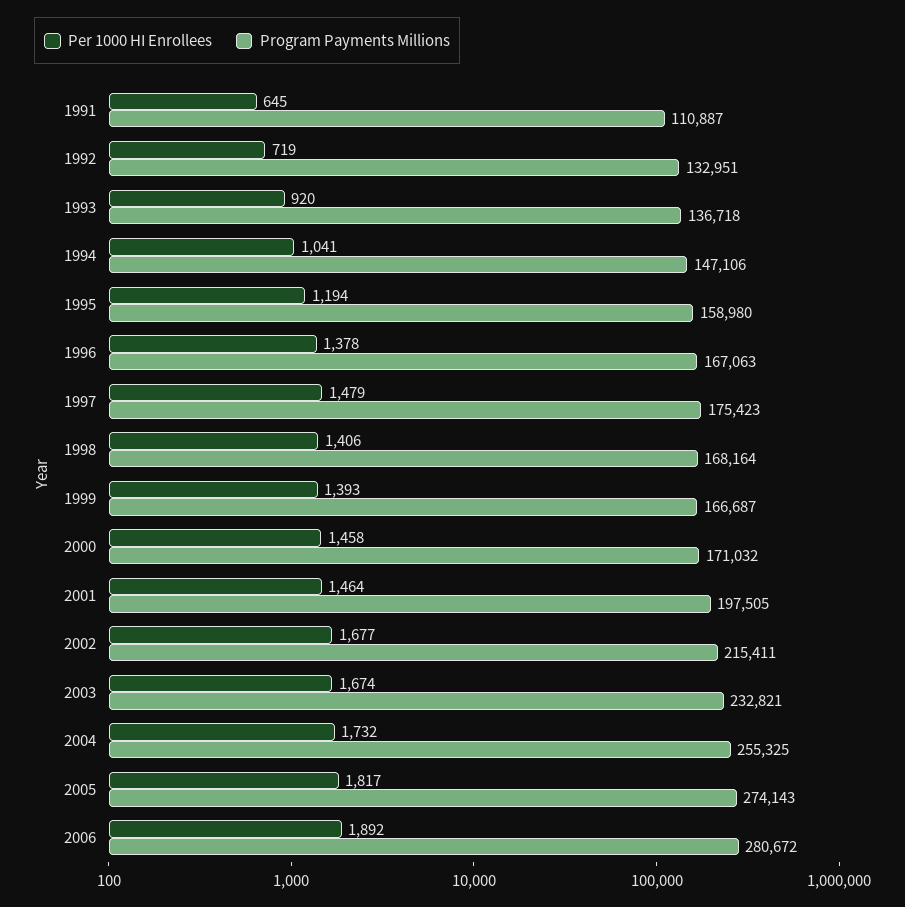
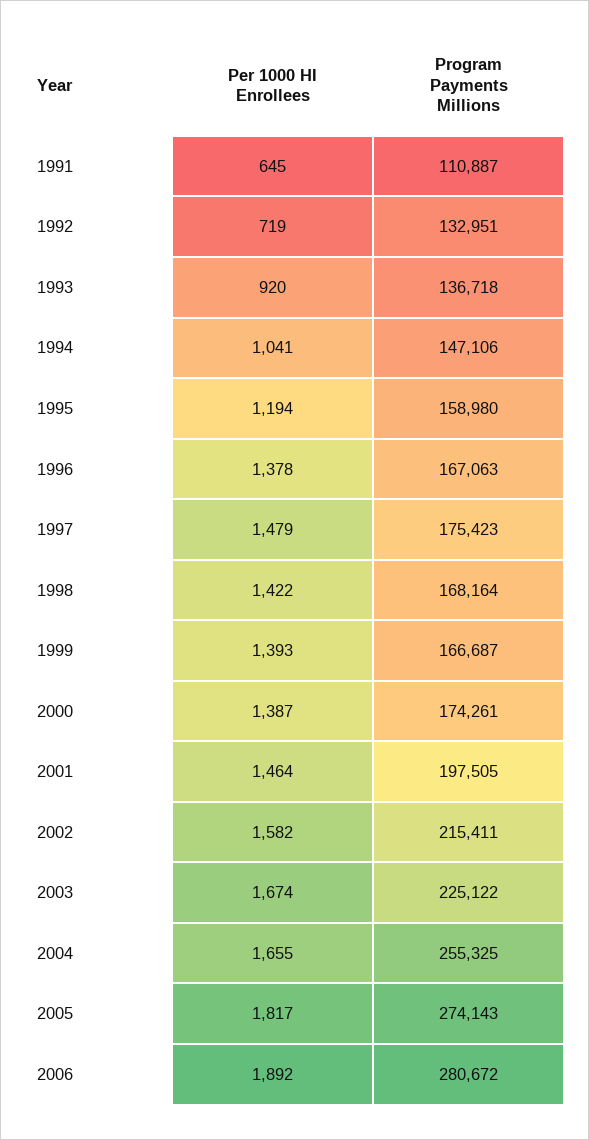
Per 1000 HI Enrollees, 1998: 1406 -> 1422
Per 1000 HI Enrollees, 2000: 1458 -> 1387
Program Payments Millions, 2000: 171032 -> 174261
Per 1000 HI Enrollees, 2002: 1677 -> 1582
Program Payments Millions, 2003: 232821 -> 225122
Per 1000 HI Enrollees, 2004: 1732 -> 1655

